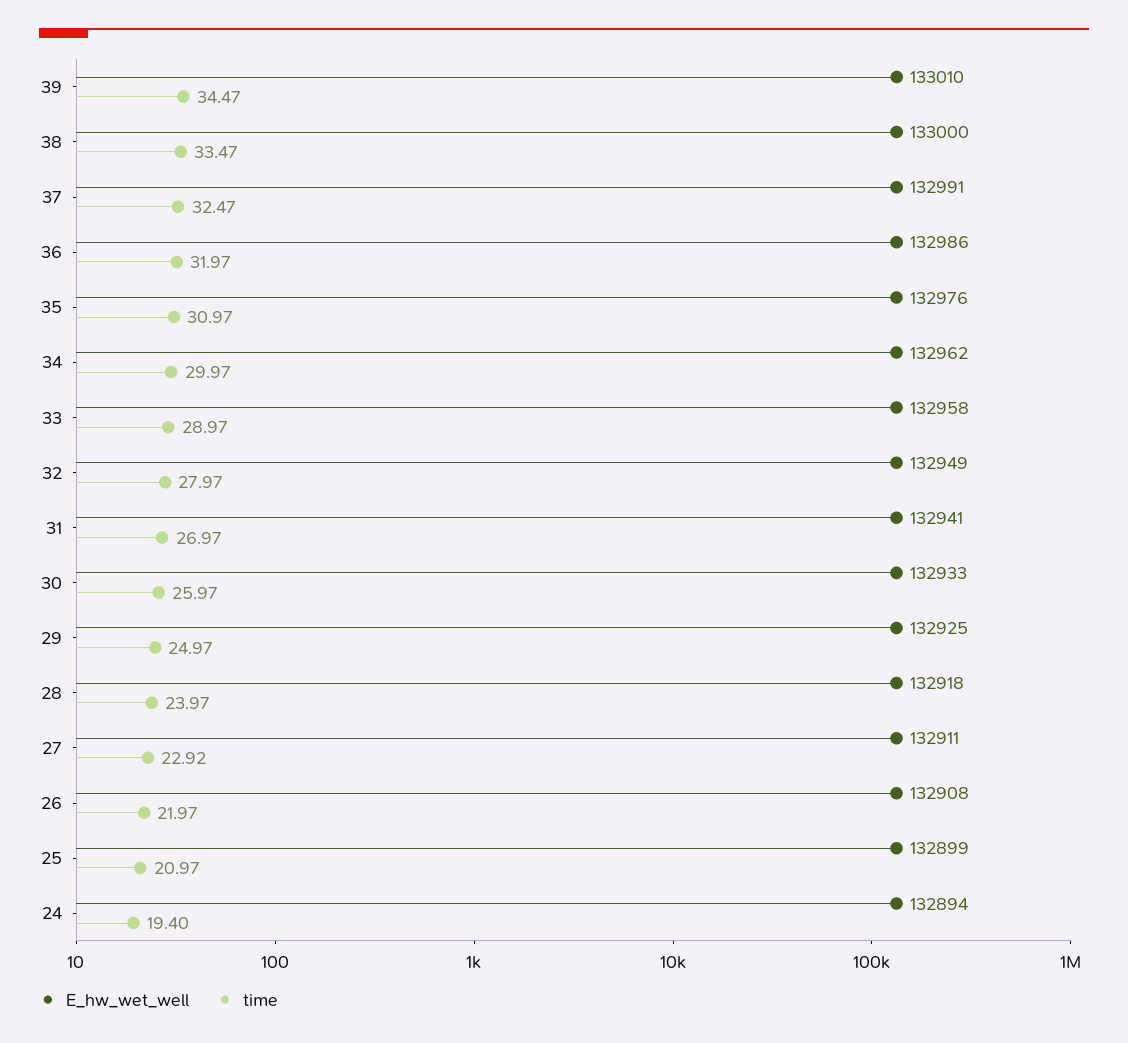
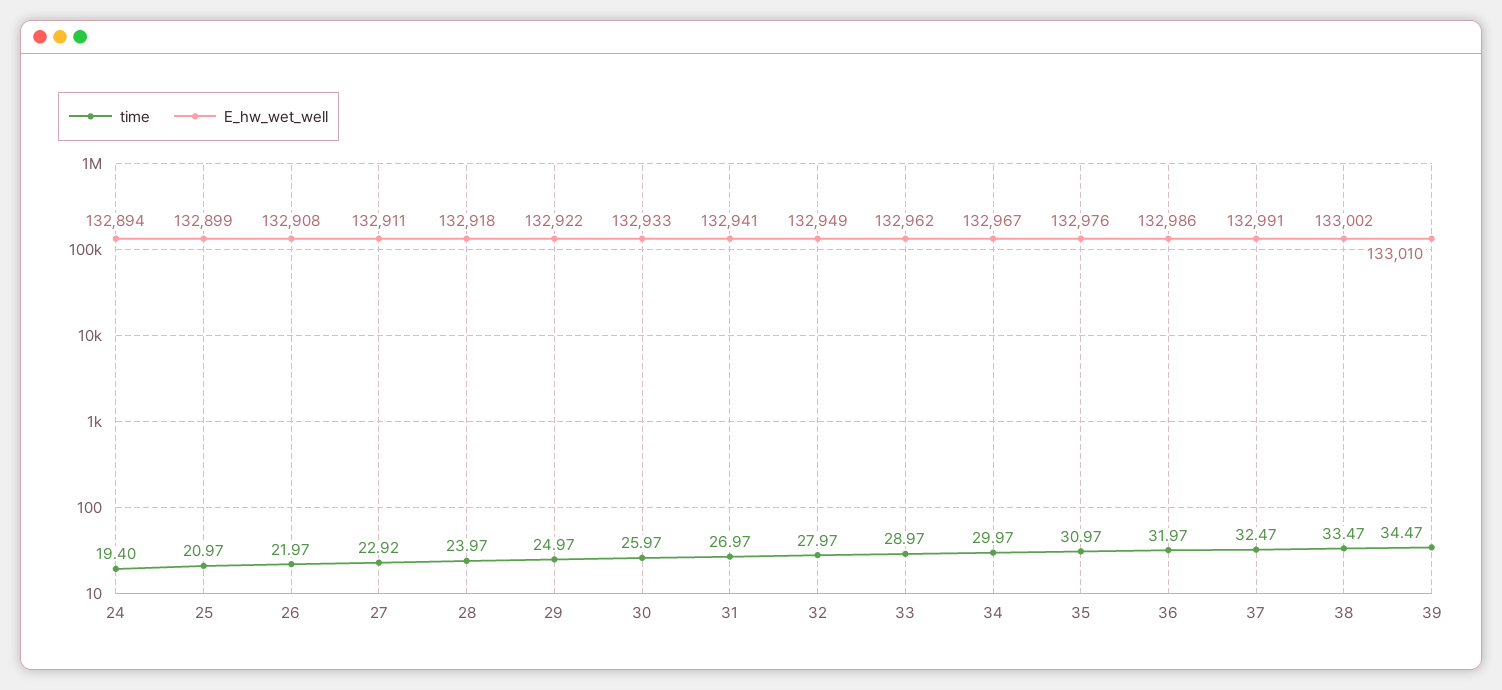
E_hw_wet_well, 38: 133000 -> 133002
E_hw_wet_well, 34: 132962 -> 132967
E_hw_wet_well, 33: 132958 -> 132962
E_hw_wet_well, 29: 132925 -> 132922

